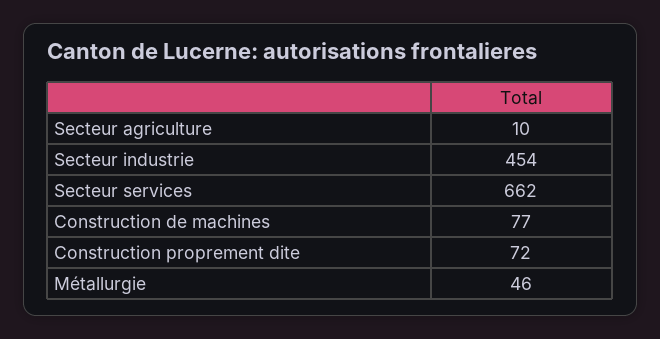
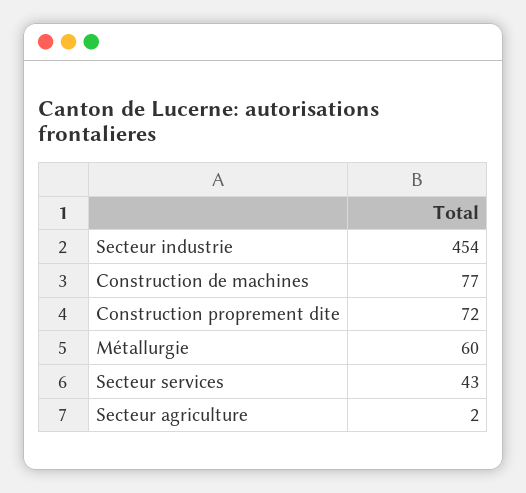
Secteur agriculture: 10 -> 2
Secteur services: 662 -> 43
Métallurgie: 46 -> 60

